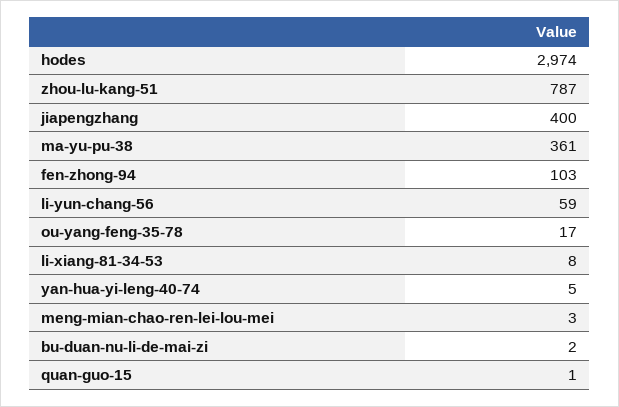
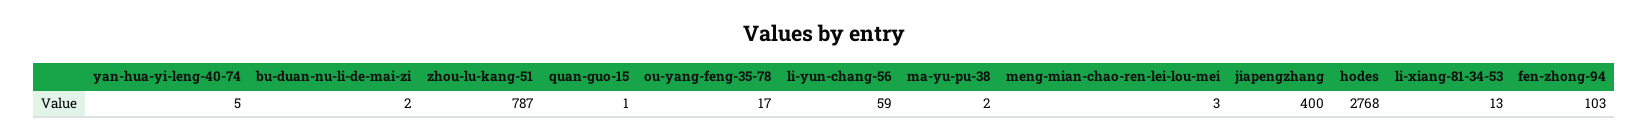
hodes: 2974 -> 2768
ma-yu-pu-38: 361 -> 2
li-xiang-81-34-53: 8 -> 13

